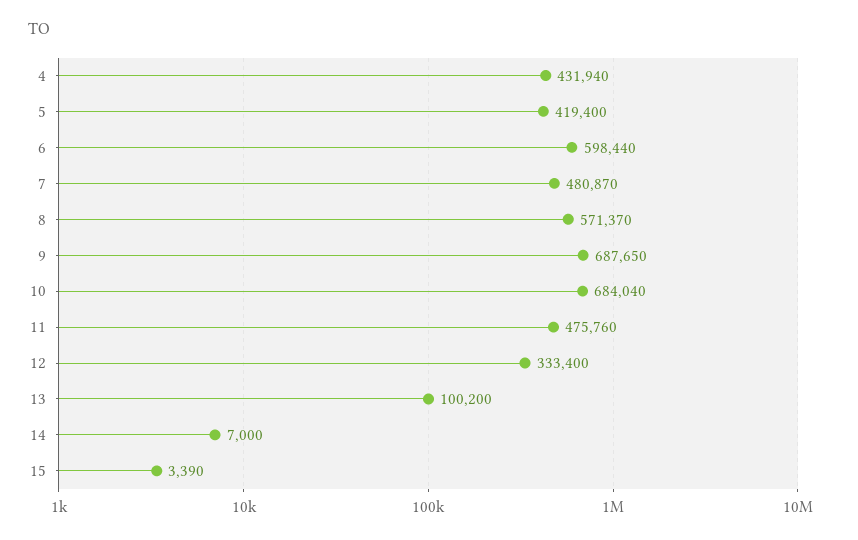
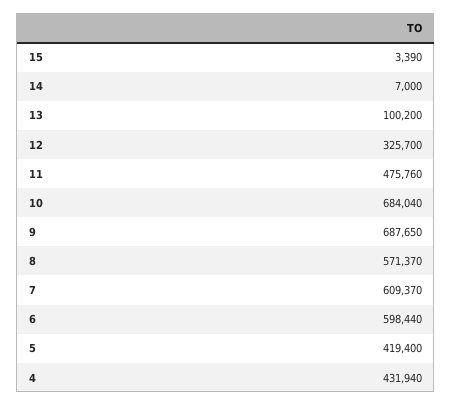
7: 480870 -> 609370
12: 333400 -> 325700

